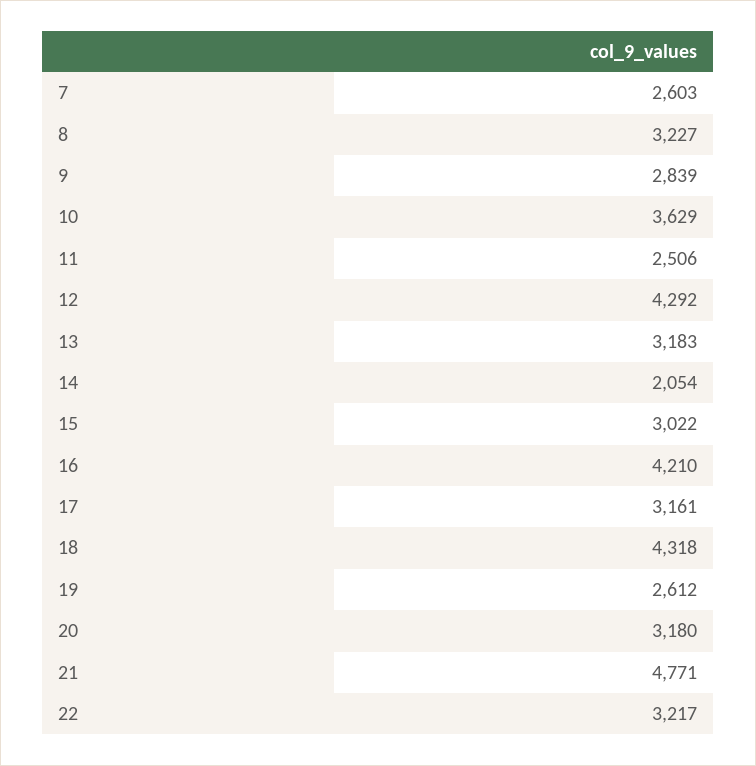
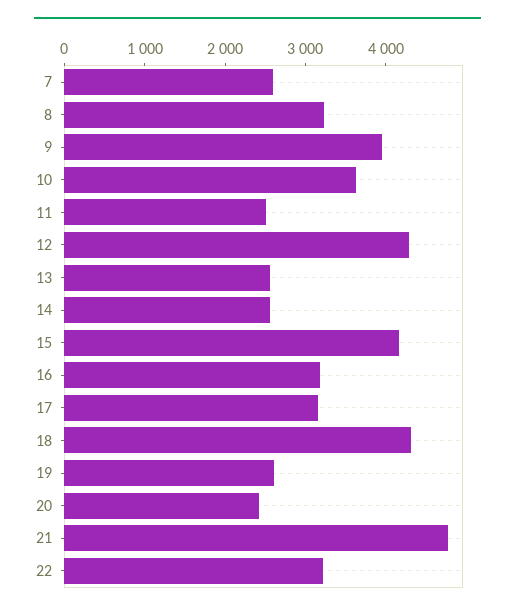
9: 2839 -> 4000
13: 3183 -> 2600
14: 2054 -> 2600
15: 3022 -> 4200
16: 4210 -> 3200
20: 3180 -> 2400

